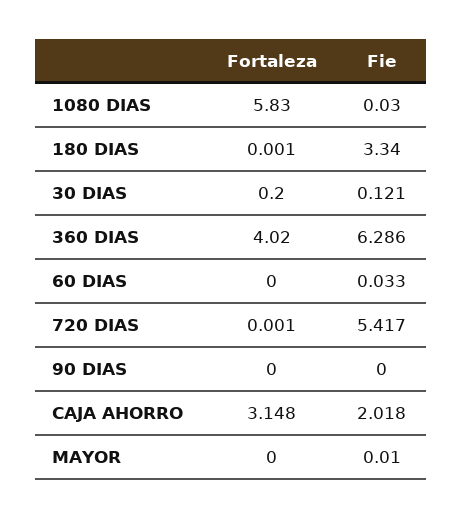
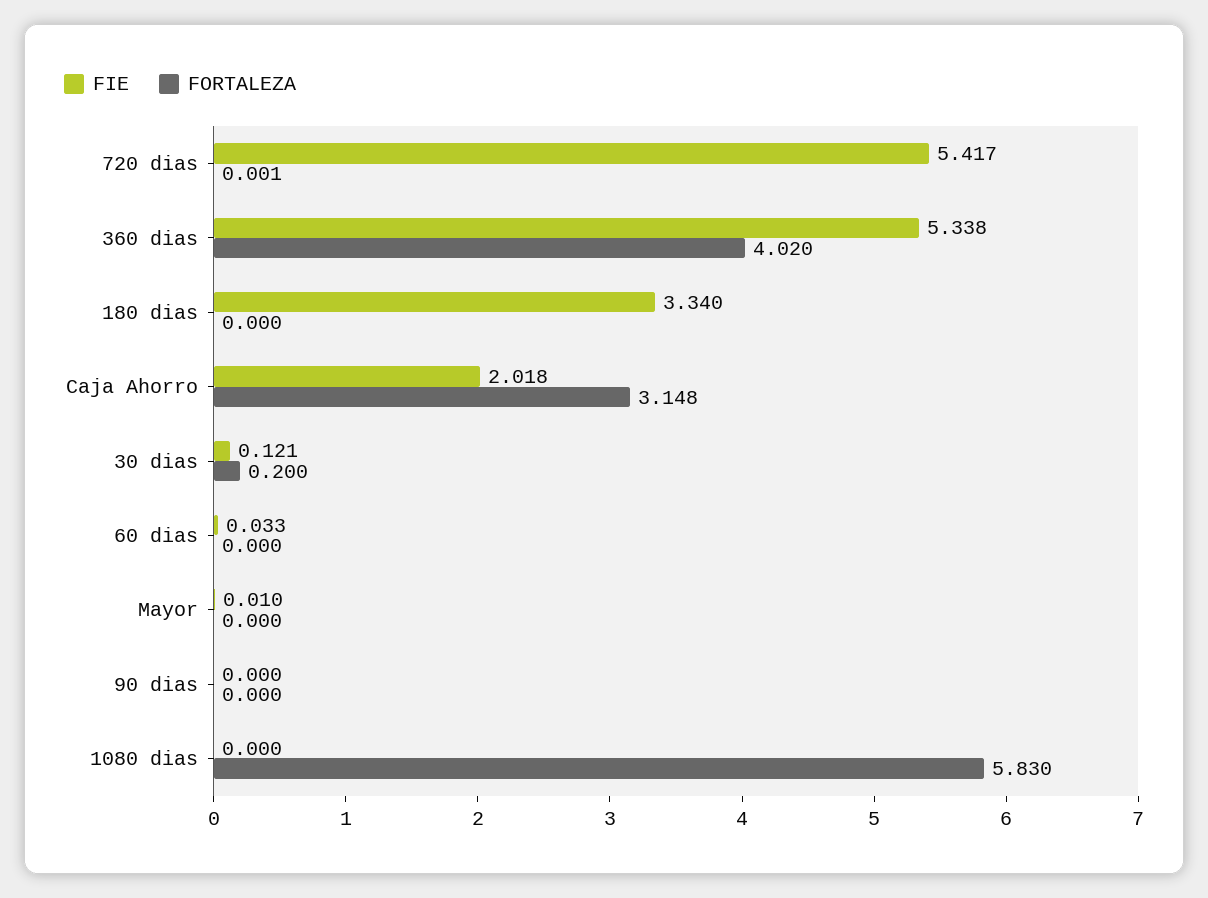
Fie, 1080 DIAS: 0.03 -> 0
Fortaleza, 180 DIAS: 0.001 -> 0
Fie, 360 DIAS: 6.286 -> 5.338

